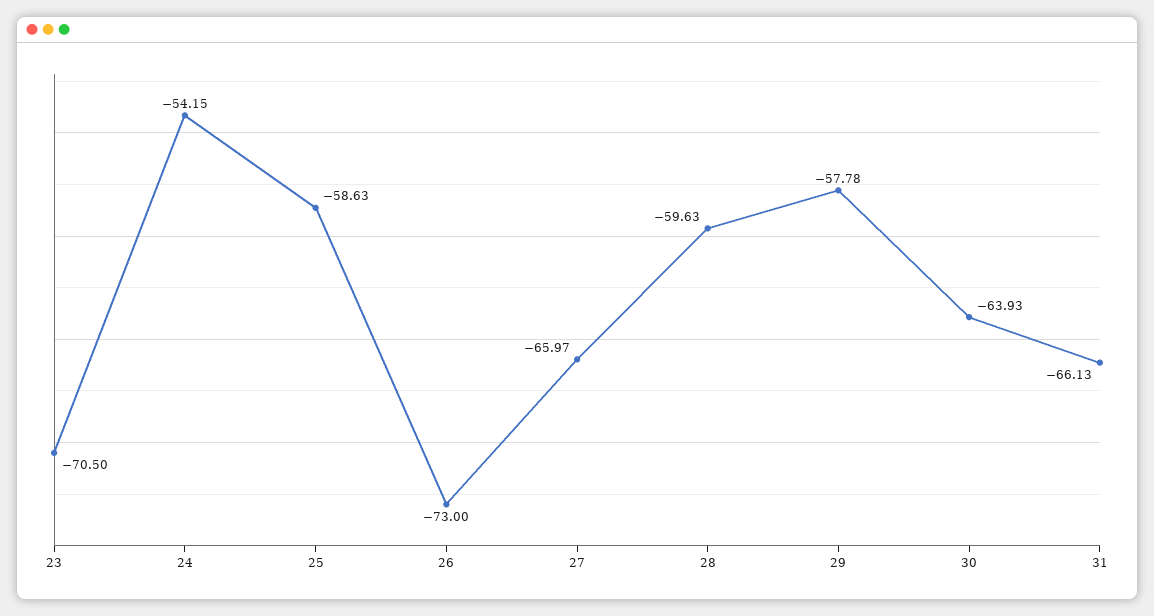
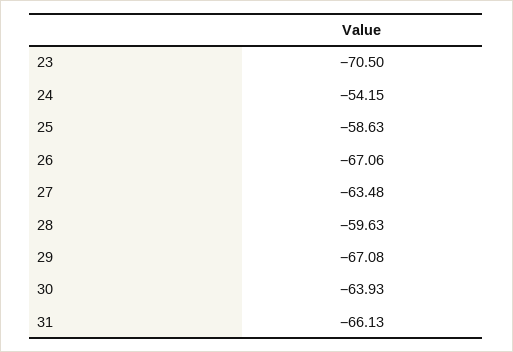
26: -73 -> -67.06
27: -65.97 -> -63.48
29: -57.78 -> -67.08

